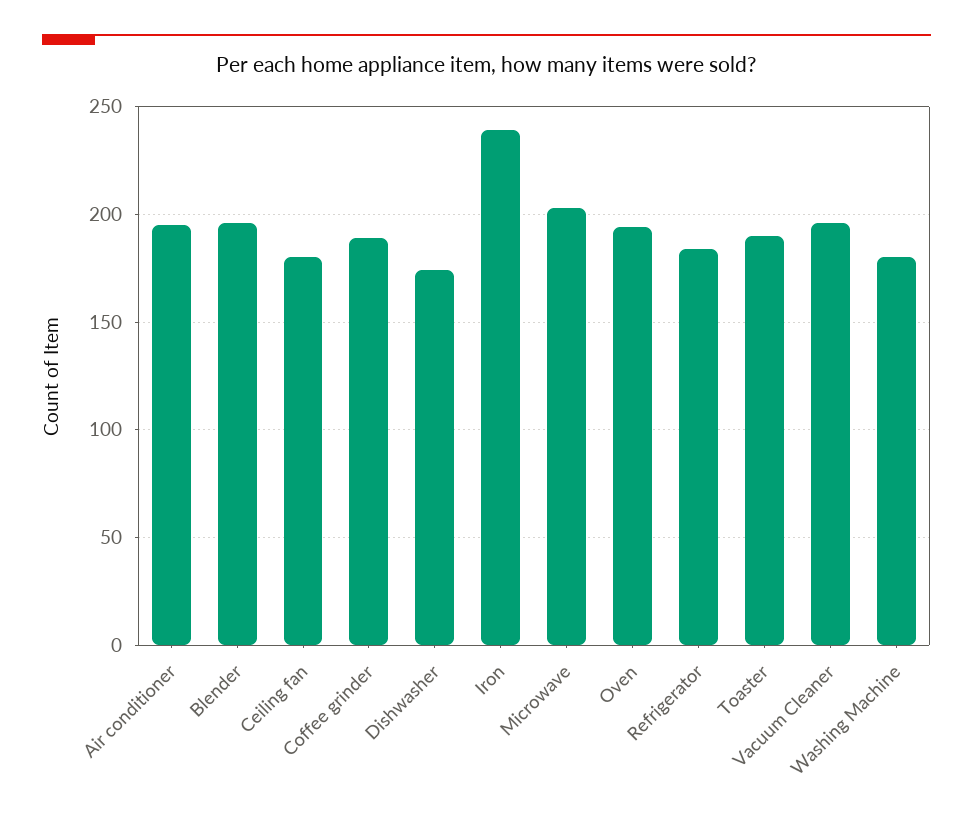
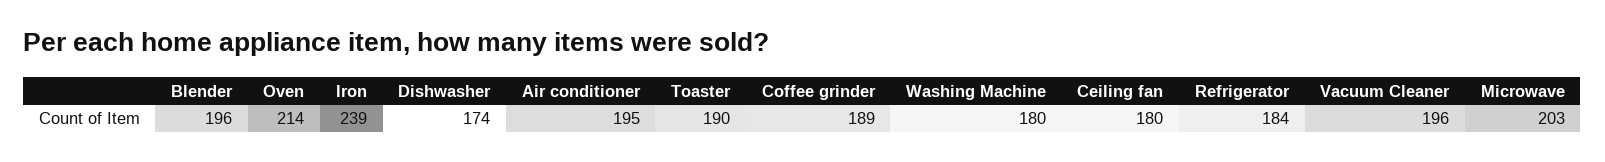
Oven: 195 -> 214

